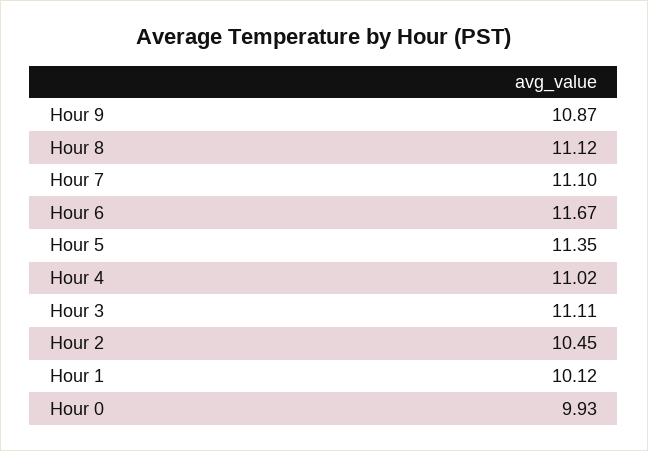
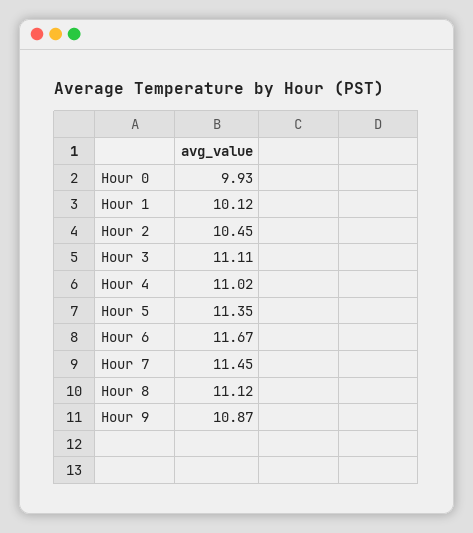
Hour 7: 11.1 -> 11.45

